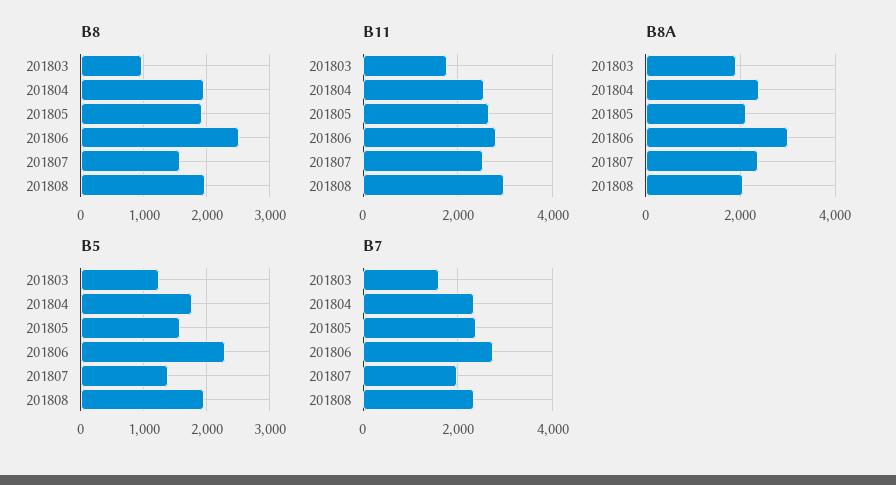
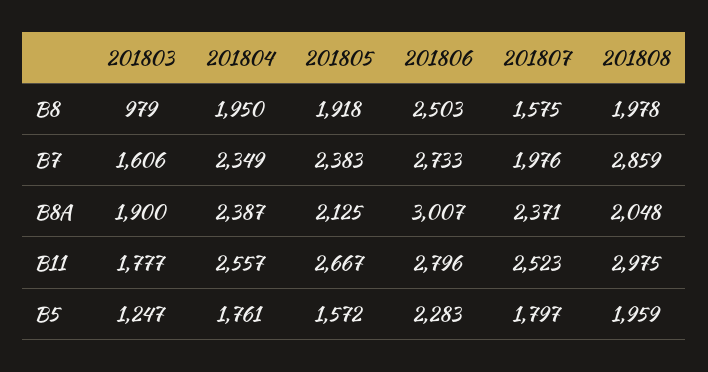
B5, 201807: 1400 -> 1797
B7, 201808: 2400 -> 2859

